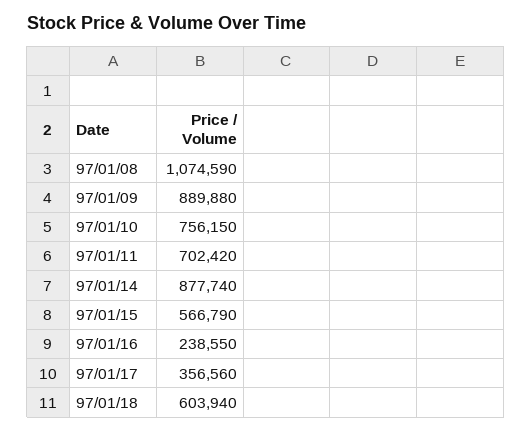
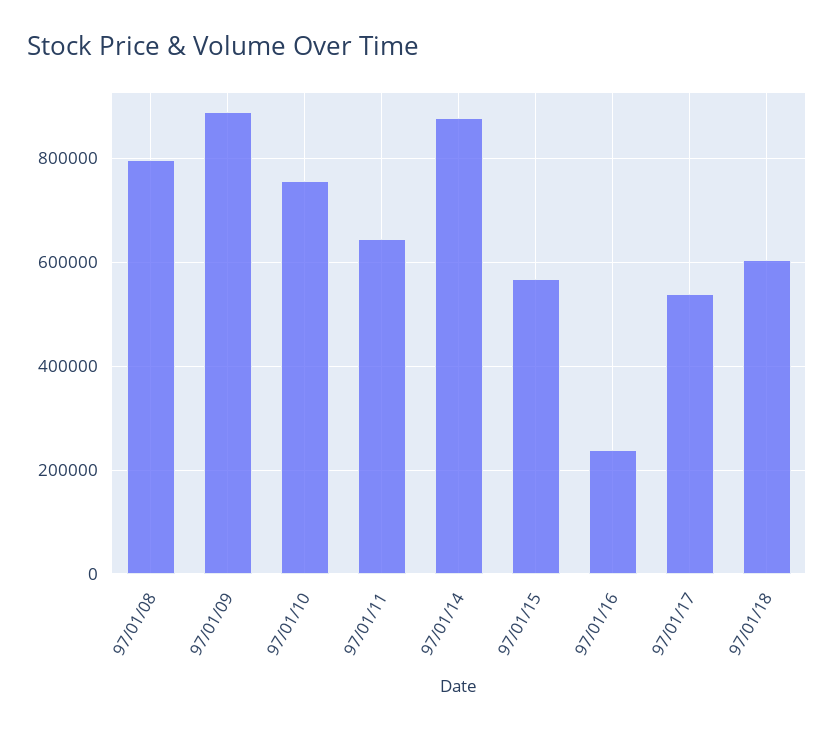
97/01/08: 1074590 -> 800000
97/01/11: 702420 -> 640000
97/01/17: 356560 -> 540000

